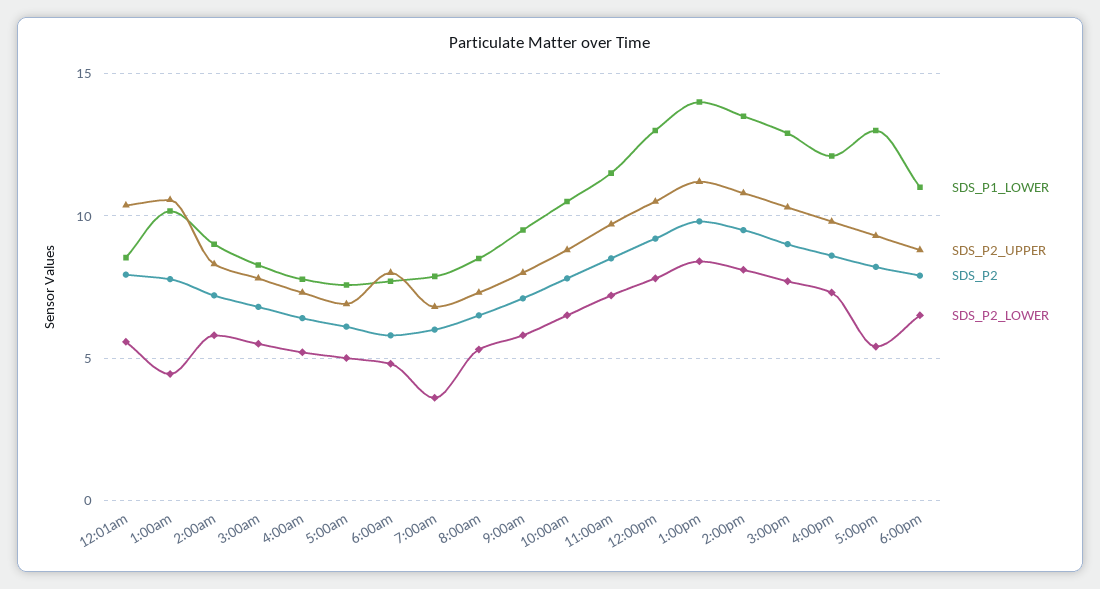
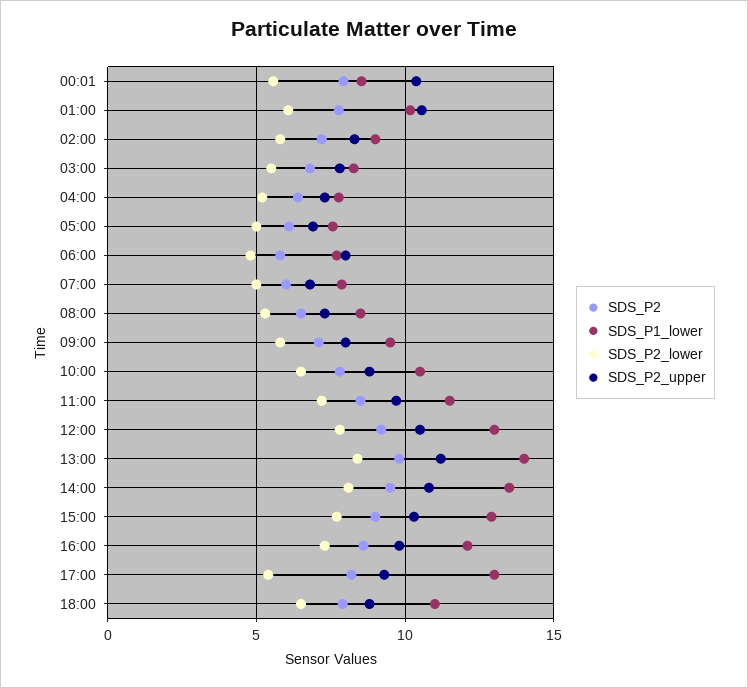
SDS_P2_LOWER, 1:00am: 4.5 -> 6
SDS_P2_LOWER, 7:00am: 3.5 -> 5

